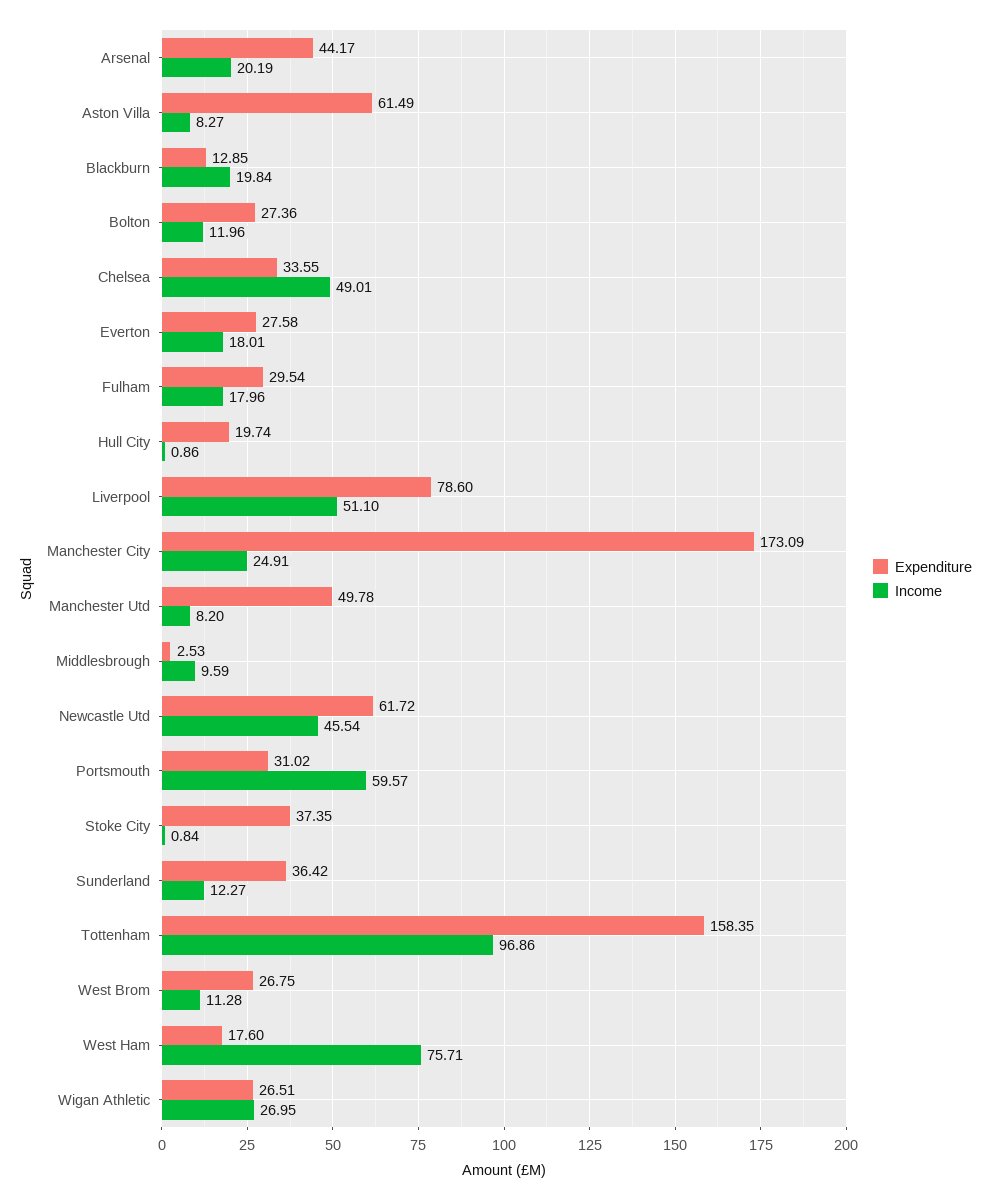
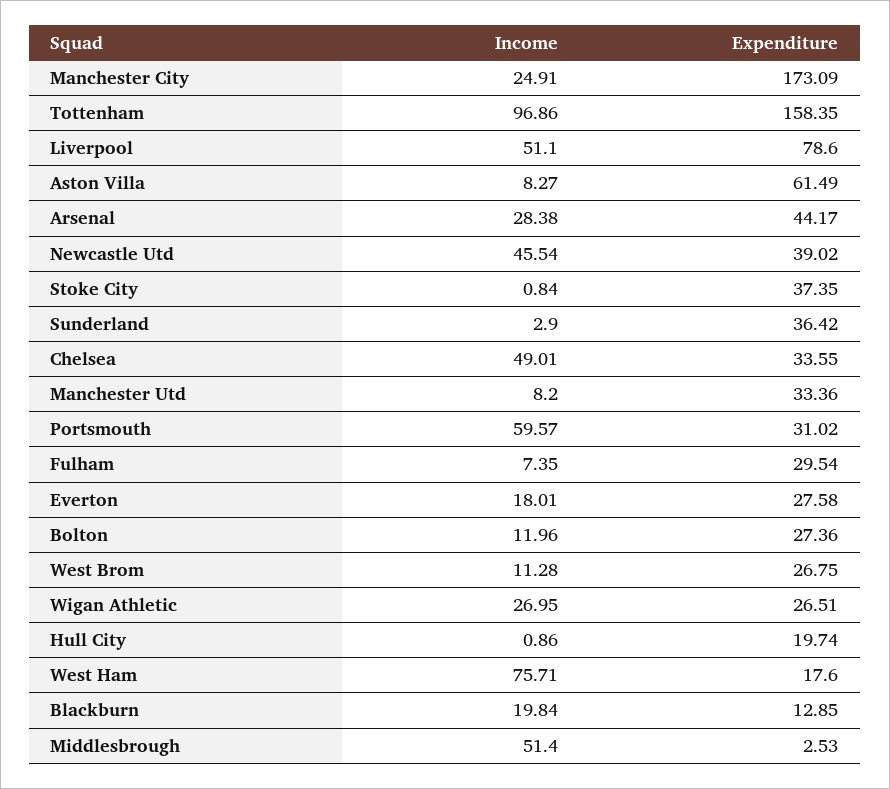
Income, Arsenal: 20.19 -> 28.38
Income, Fulham: 17.96 -> 7.35
Expenditure, Manchester Utd: 49.78 -> 33.36
Income, Middlesbrough: 9.59 -> 51.4
Expenditure, Newcastle Utd: 61.72 -> 39.02
Income, Sunderland: 12.27 -> 2.9

